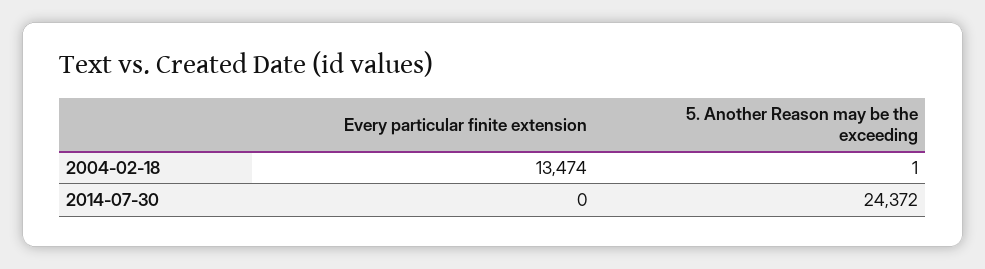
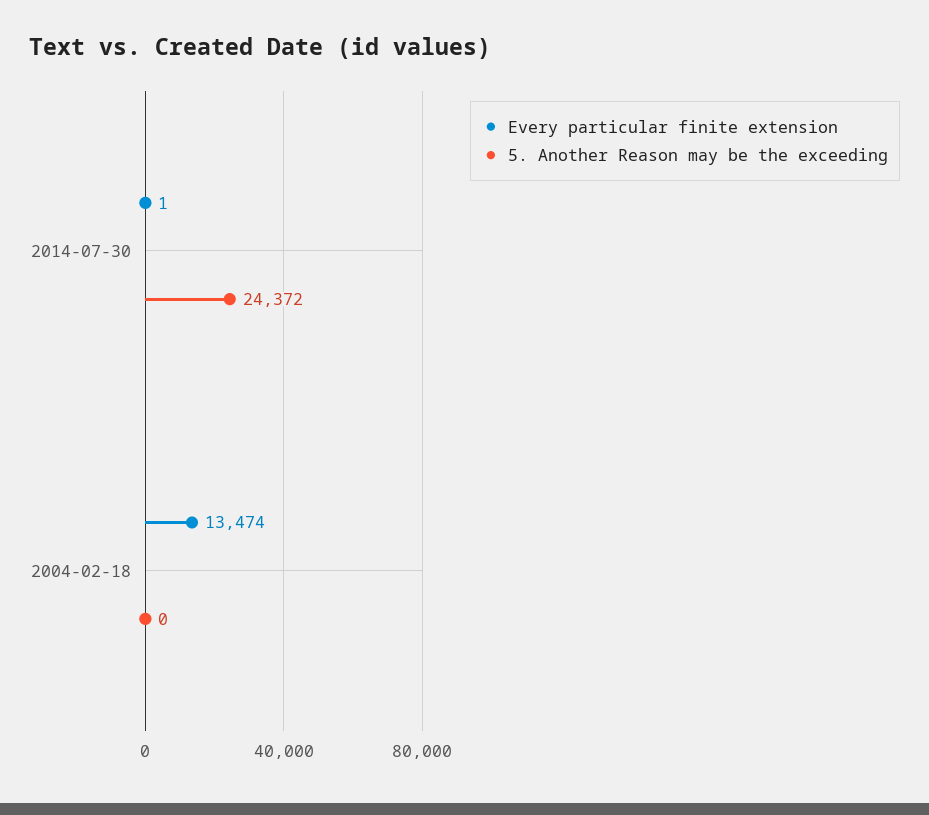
5. Another Reason may be the exceeding, 2004-02-18: 1 -> 0
Every particular finite extension, 2014-07-30: 0 -> 1

